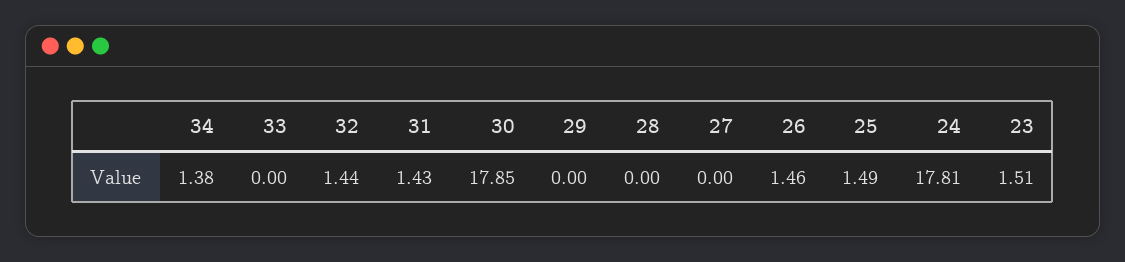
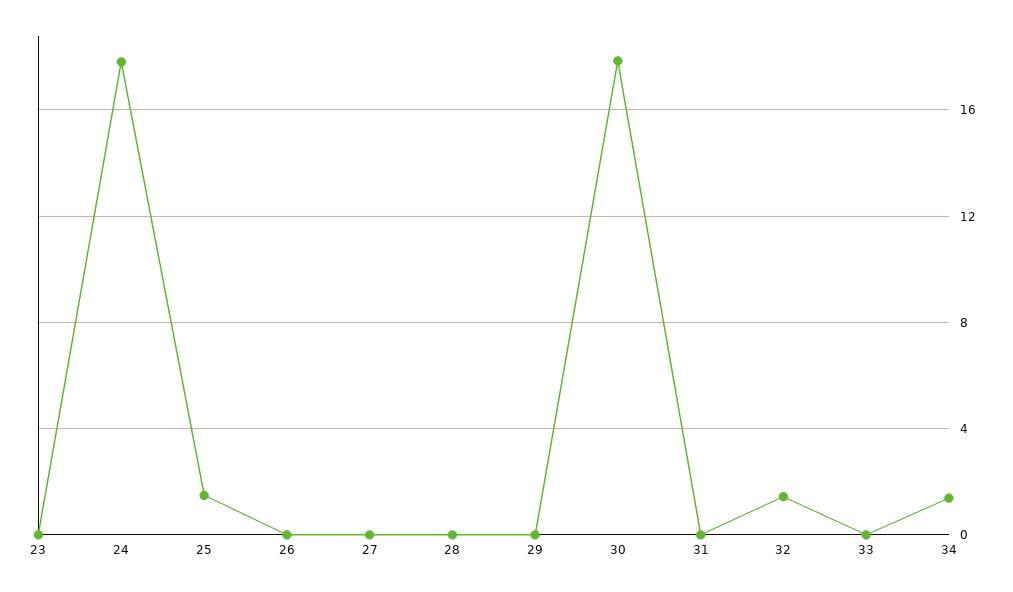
31: 1.43 -> 0
26: 1.46 -> 0
23: 1.51 -> 0

